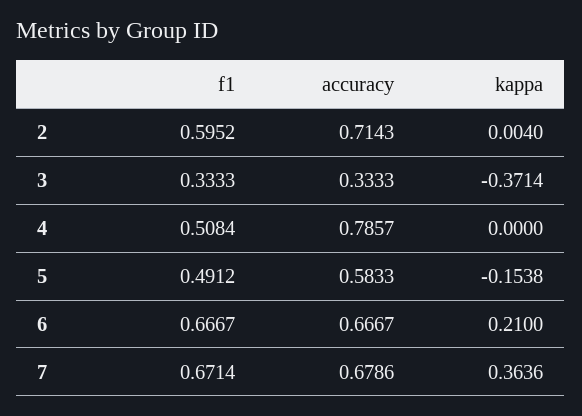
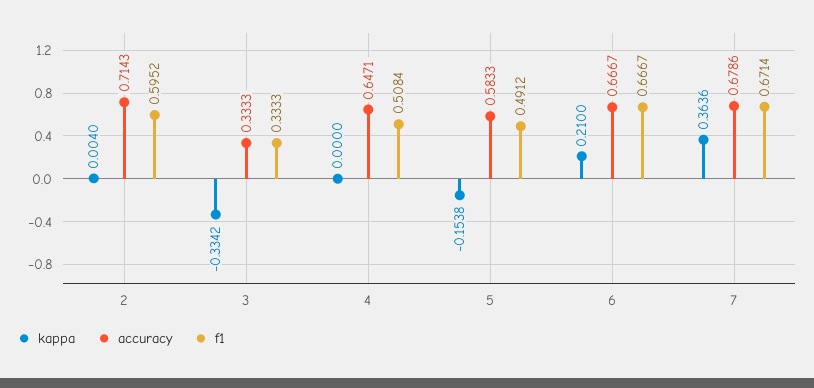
kappa, 3: -0.3714 -> -0.3342
accuracy, 4: 0.7857 -> 0.6471

